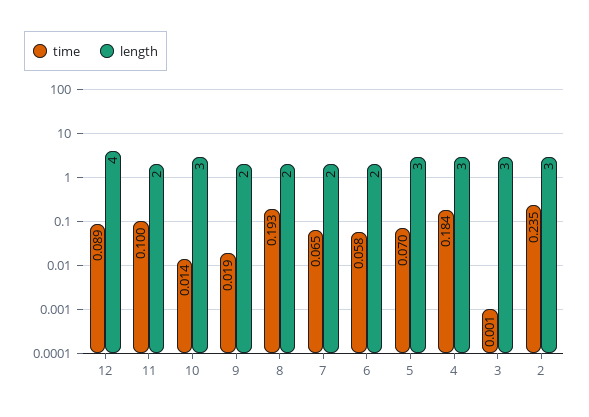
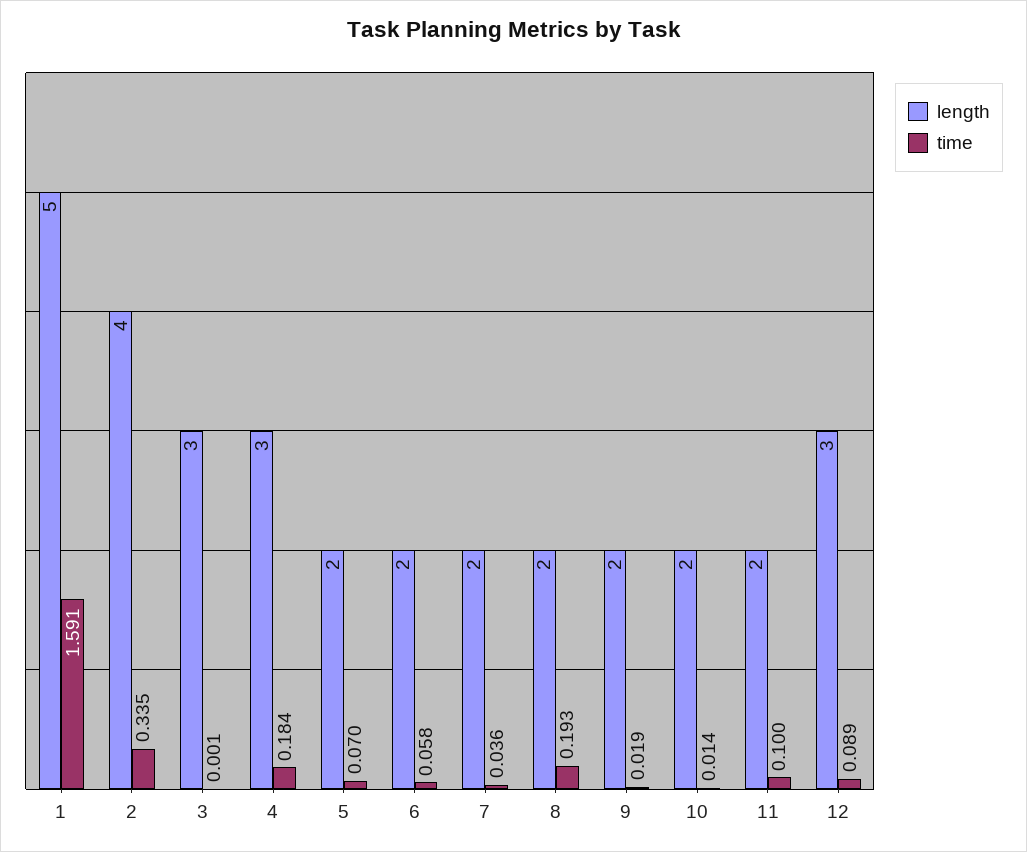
length, 12: 4 -> 3
length, 10: 3 -> 2
time, 7: 0.065 -> 0.036
length, 5: 3 -> 2
time, 2: 0.235 -> 0.335
length, 2: 3 -> 4
length, 1: none -> 5
time, 1: none -> 1.591

